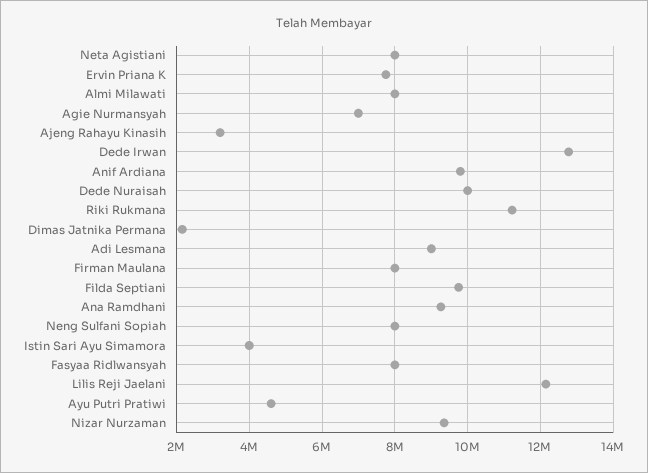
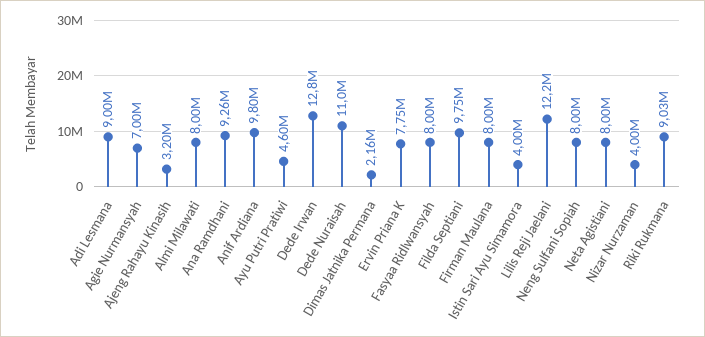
Dede Nuraisah: 10000000 -> 11000000
Riki Rukmana: 11200000 -> 9030000
Nizar Nurzaman: 9400000 -> 4000000

